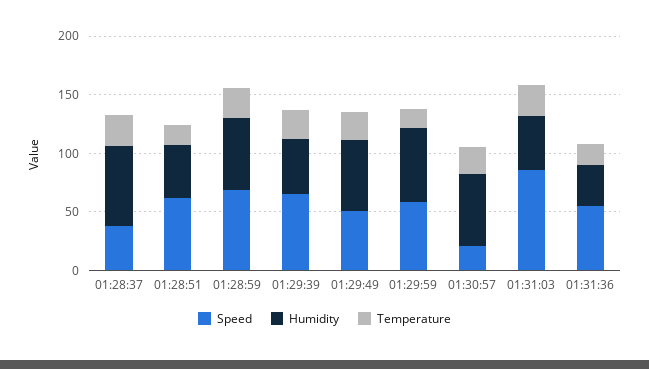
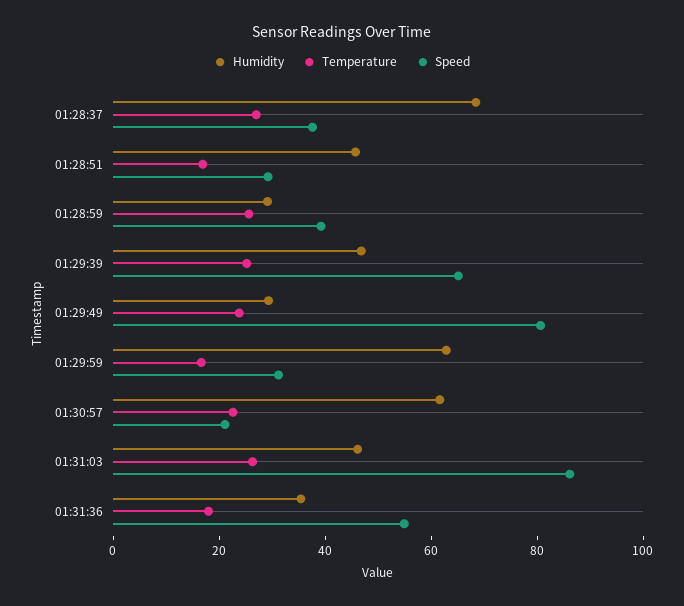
Speed, 01:28:51: 60 -> 30
Speed, 01:28:59: 70 -> 40
Humidity, 01:28:59: 60 -> 30
Speed, 01:29:49: 50 -> 80
Humidity, 01:29:49: 60 -> 30
Speed, 01:29:59: 60 -> 30

